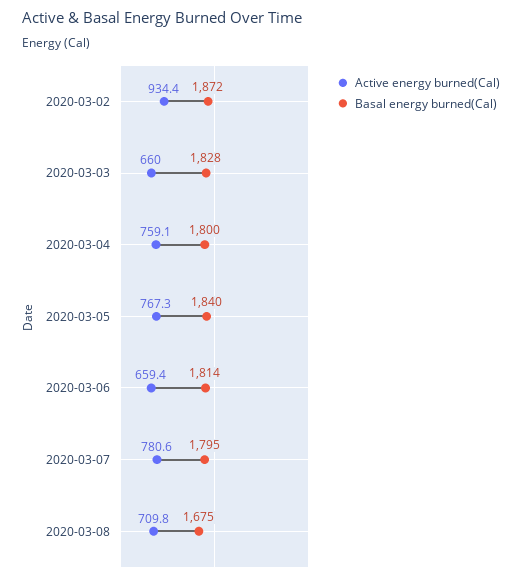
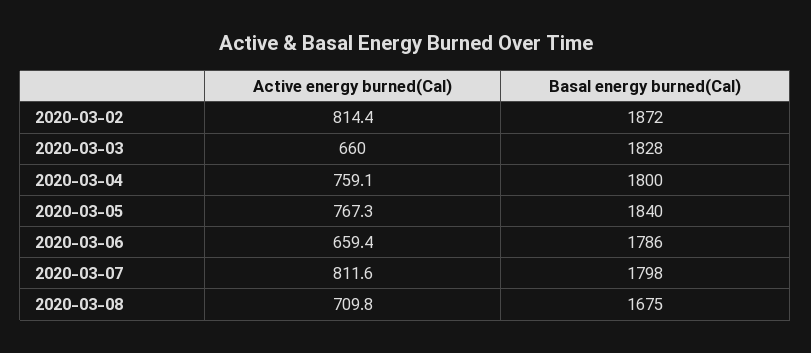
Active energy burned(Cal), 2020-03-02: 934.4 -> 814.4
Basal energy burned(Cal), 2020-03-06: 1814 -> 1786
Active energy burned(Cal), 2020-03-07: 780.6 -> 811.6
Basal energy burned(Cal), 2020-03-07: 1795 -> 1798

